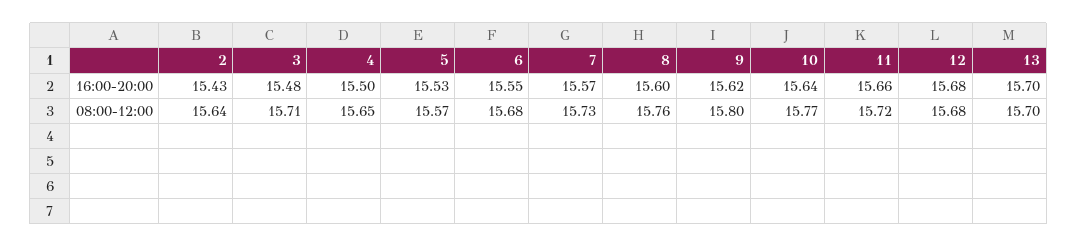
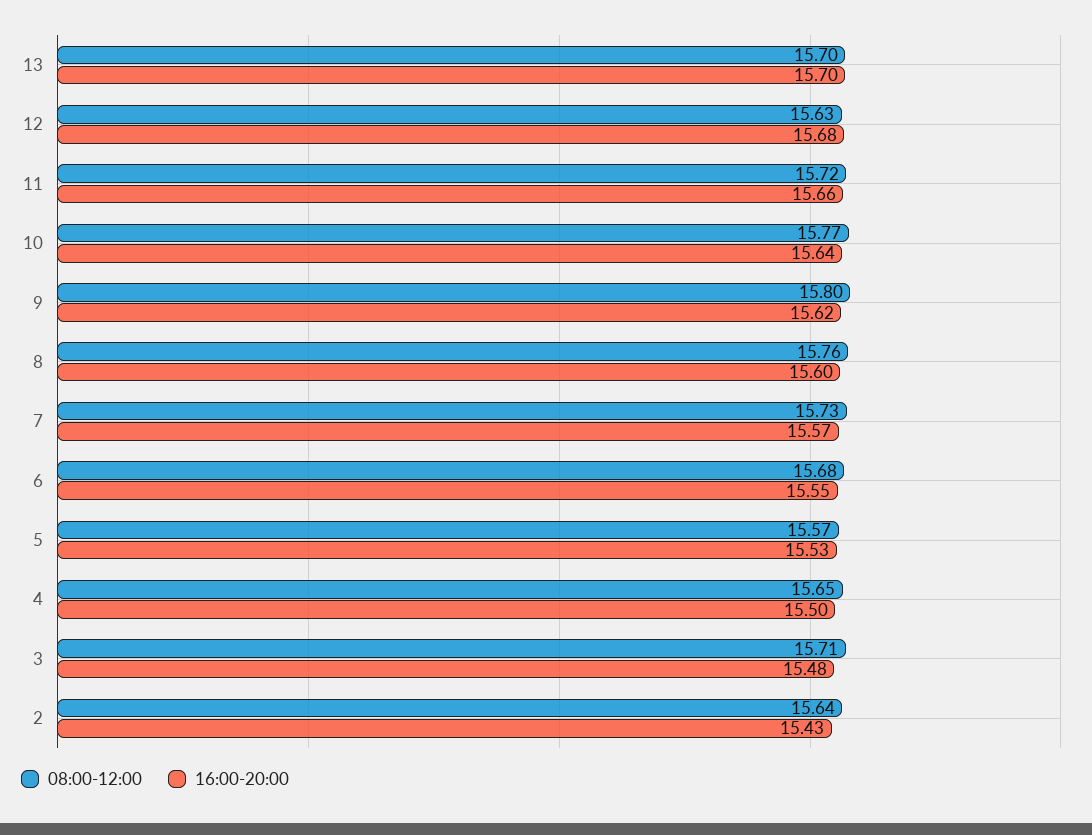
08:00-12:00, 12: 15.68 -> 15.63

